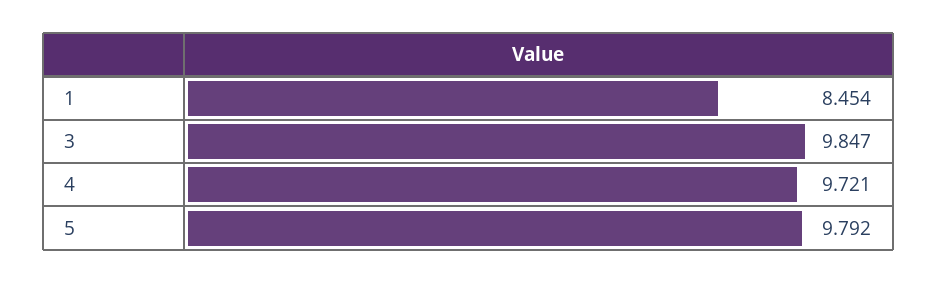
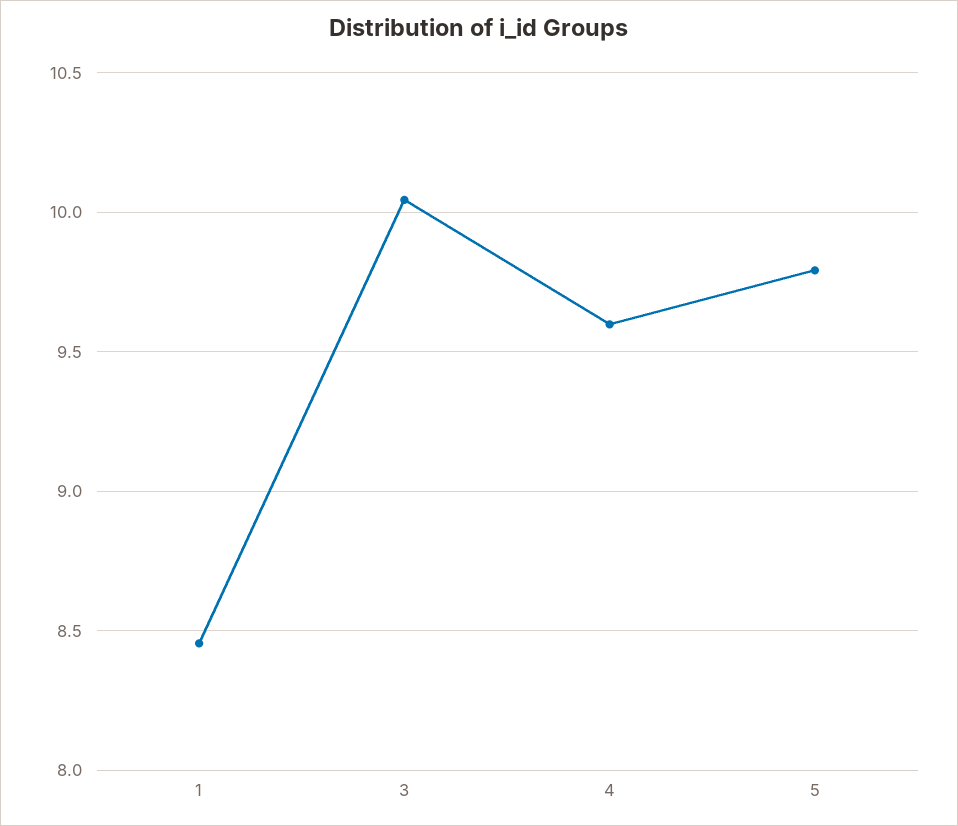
3: 9.847 -> 10.05
4: 9.721 -> 9.6

